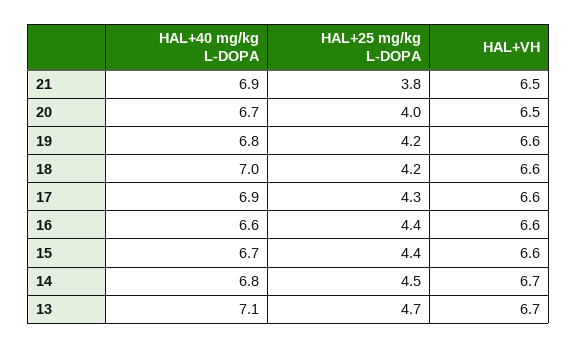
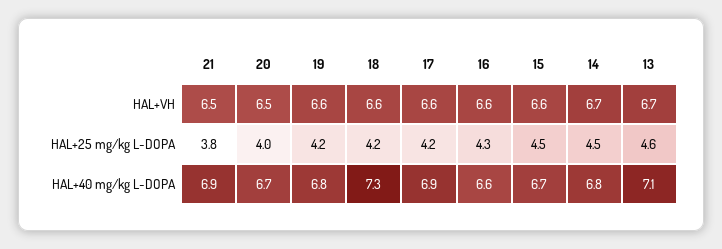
HAL+40 mg/kg L-DOPA, 18: 7 -> 7.3
HAL+25 mg/kg L-DOPA, 17: 4.3 -> 4.2
HAL+25 mg/kg L-DOPA, 16: 4.4 -> 4.3
HAL+25 mg/kg L-DOPA, 15: 4.4 -> 4.5
HAL+25 mg/kg L-DOPA, 13: 4.7 -> 4.6

